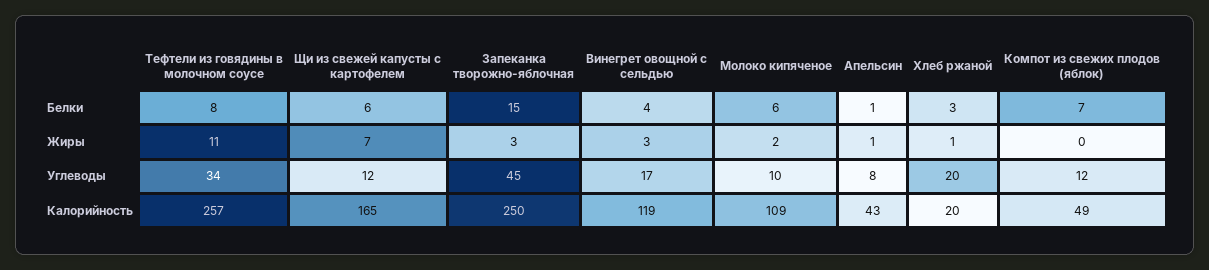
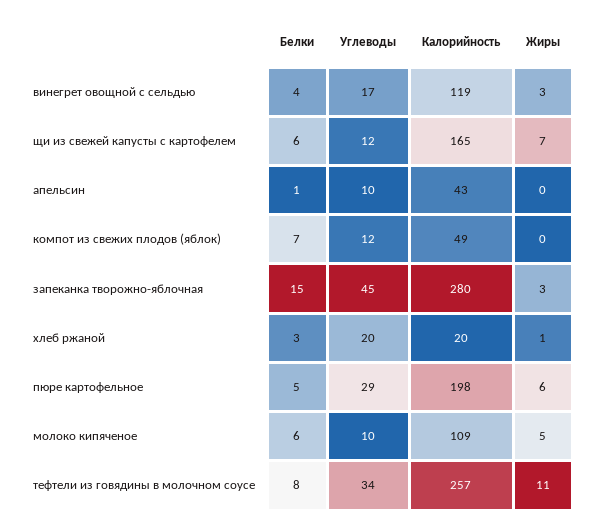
Молоко кипяченое, Жиры: 2 -> 5
Апельсин, Жиры: 1 -> 0
Апельсин, Углеводы: 8 -> 10
Запеканка творожно-яблочная, Калорийность: 250 -> 280
пюре картофельное, Белки: none -> 5
пюре картофельное, Углеводы: none -> 29
пюре картофельное, Калорийность: none -> 198
пюре картофельное, Жиры: none -> 6

